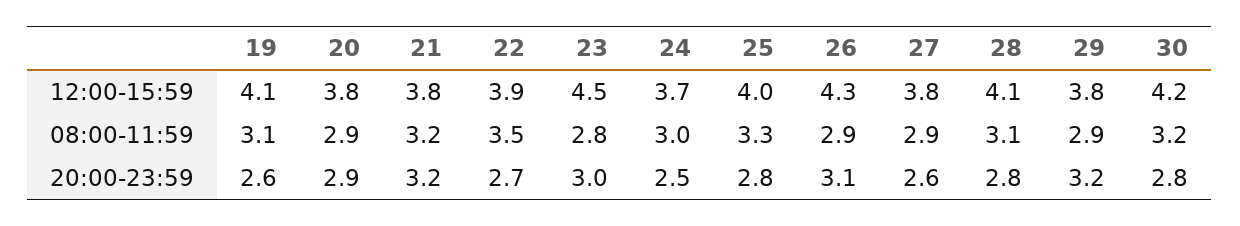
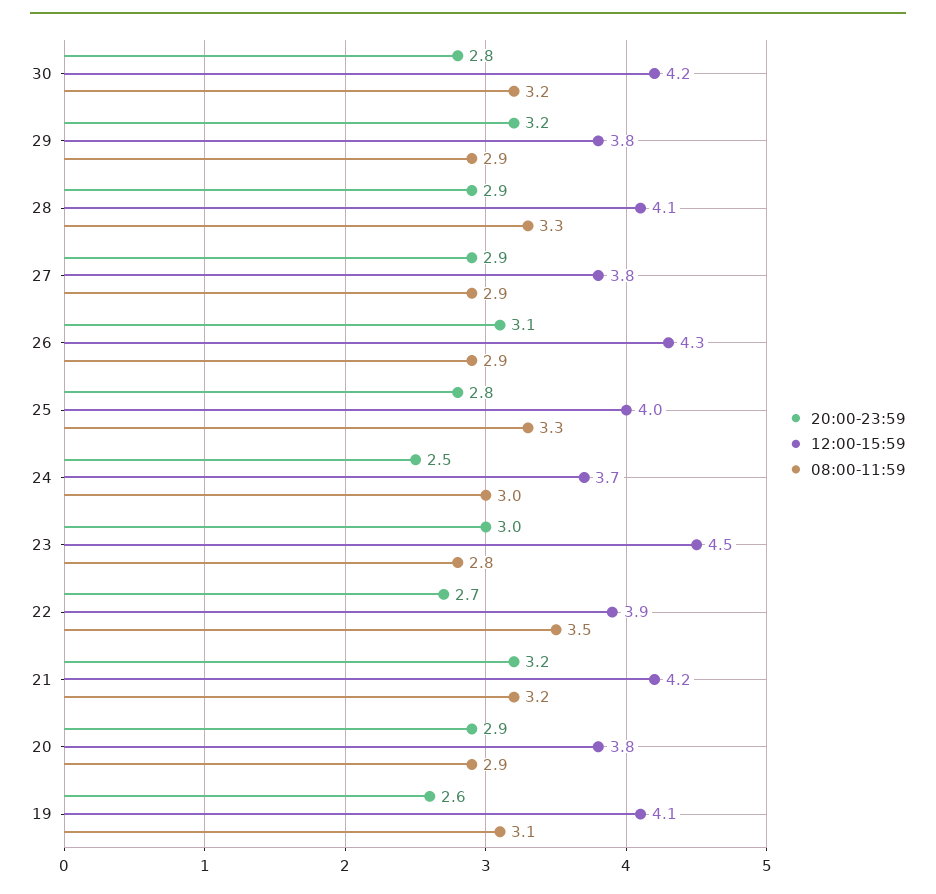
12:00-15:59, 21: 3.8 -> 4.2
08:00-11:59, 28: 3.1 -> 3.3
20:00-23:59, 27: 2.6 -> 2.9
20:00-23:59, 28: 2.8 -> 2.9

